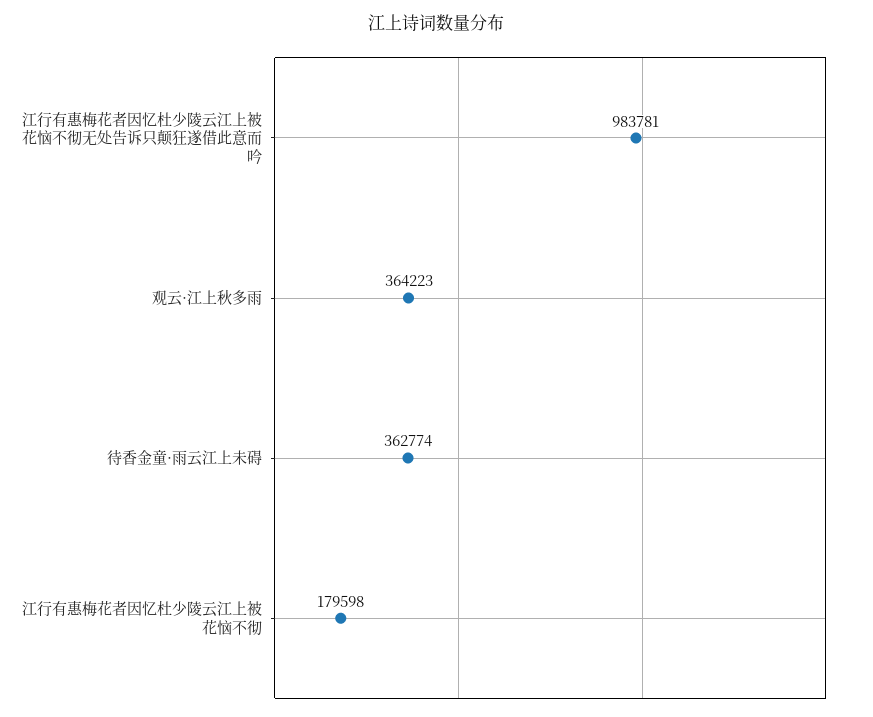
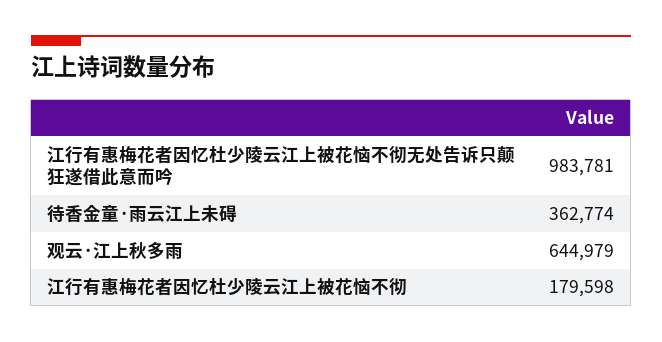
观云·江上秋多雨: 364223 -> 644979

